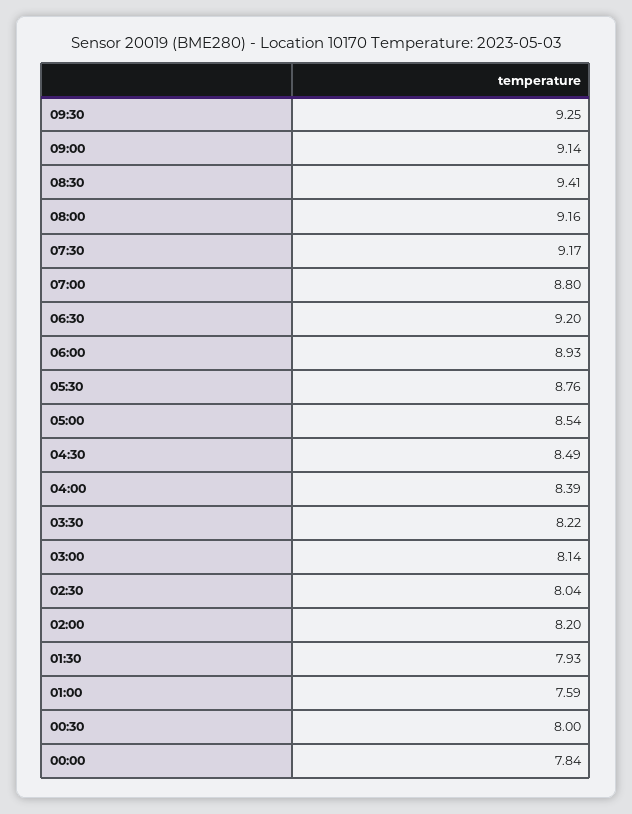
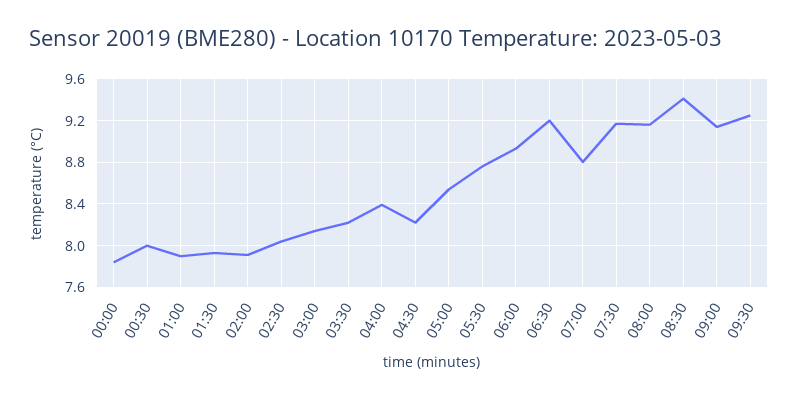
04:30: 8.49 -> 8.2
02:00: 8.2 -> 7.9
01:00: 7.59 -> 7.9

